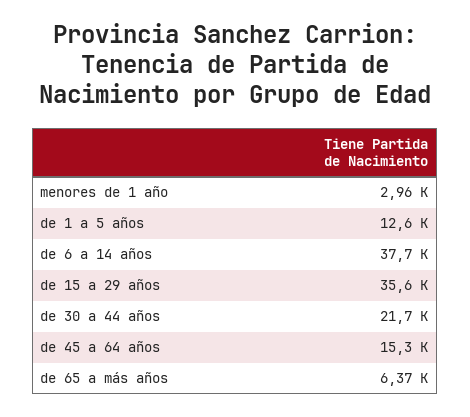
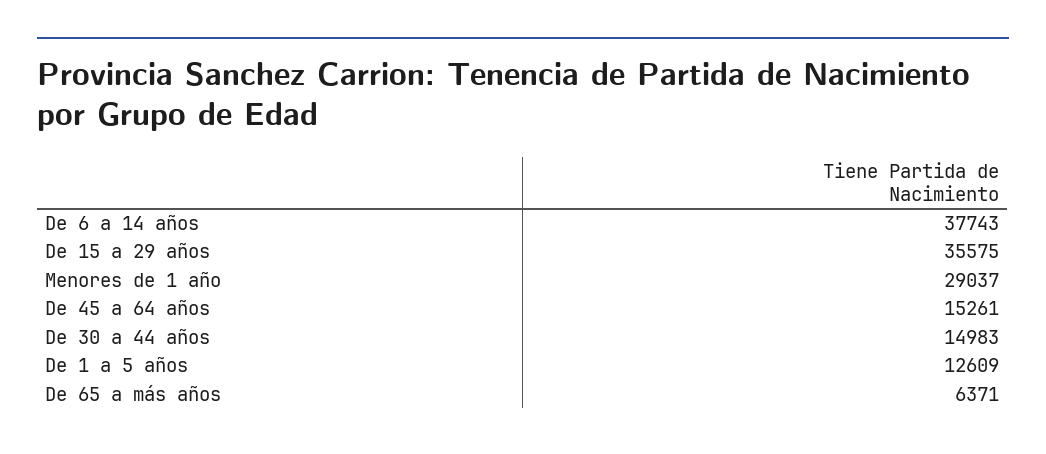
menores de 1 año: 2960 -> 29037
de 30 a 44 años: 21700 -> 14983

